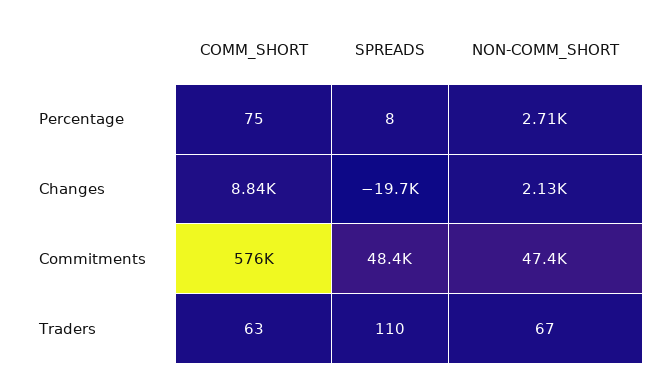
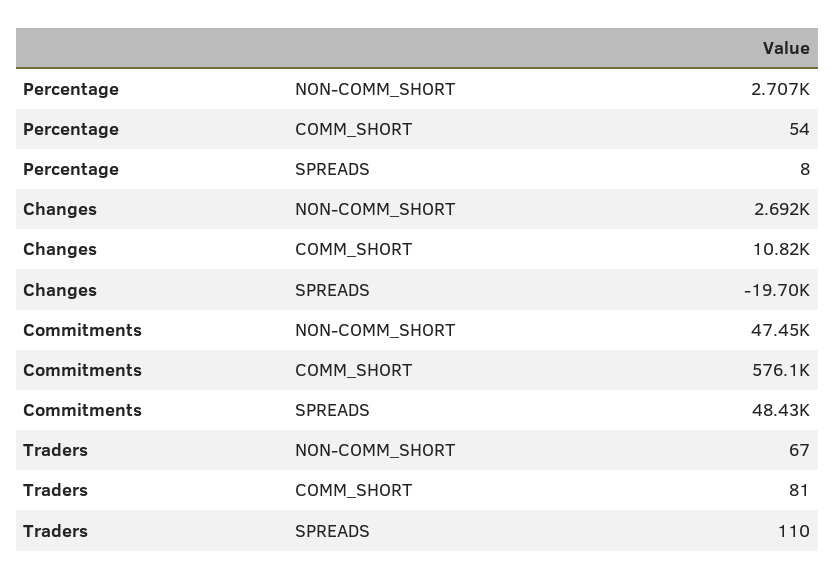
COMM_SHORT, Percentage: 75 -> 54
COMM_SHORT, Changes: 8840 -> 10820
NON-COMM_SHORT, Changes: 2130 -> 2692
COMM_SHORT, Traders: 63 -> 81

